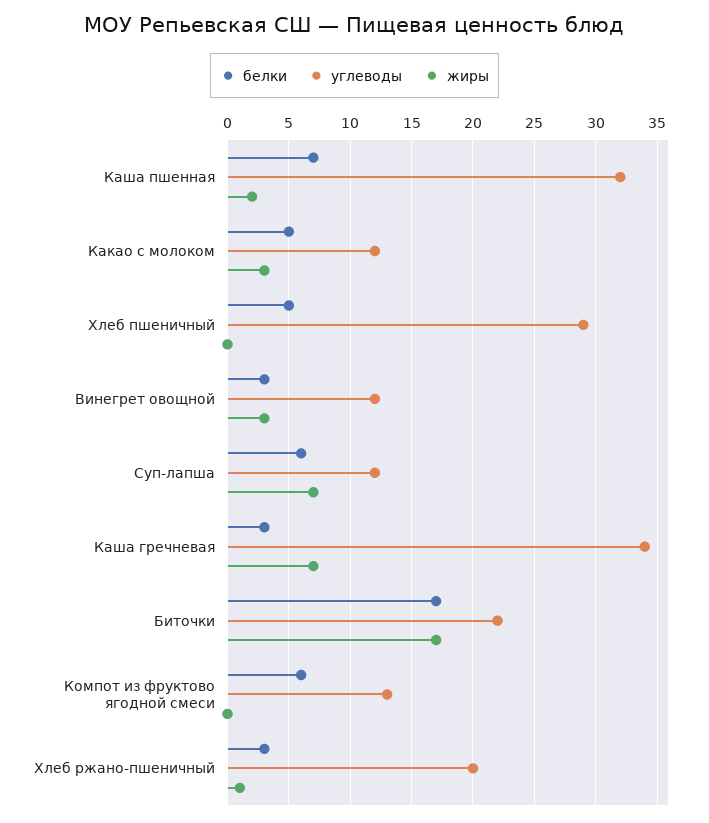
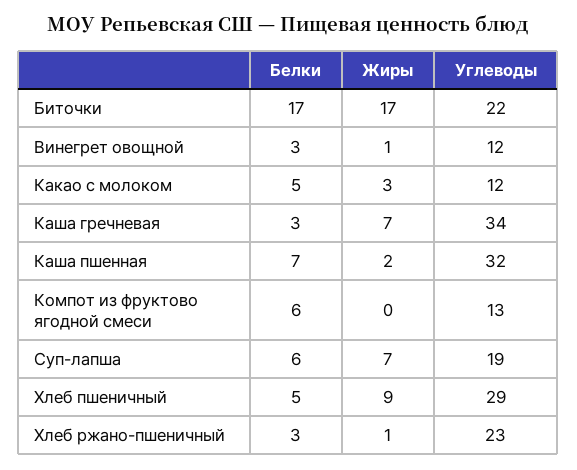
жиры, Хлеб пшеничный: 0 -> 9
жиры, Винегрет овощной: 3 -> 1
углеводы, Суп-лапша: 12 -> 19
углеводы, Хлеб ржано-пшеничный: 20 -> 23

